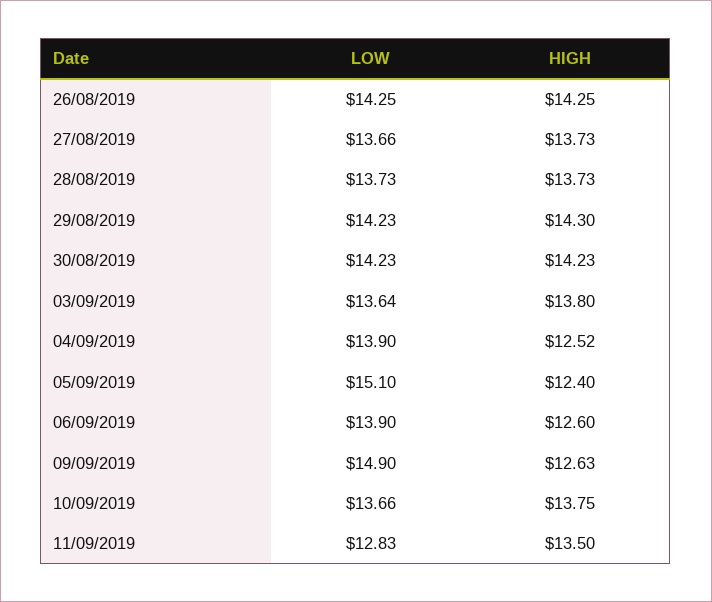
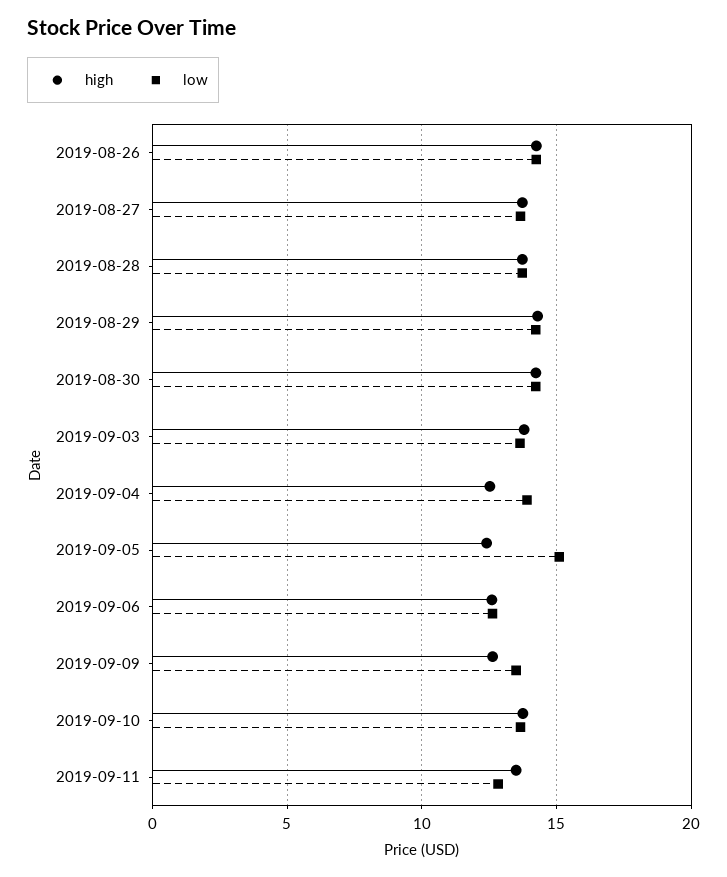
LOW, 06/09/2019: 13.9 -> 12.5
LOW, 09/09/2019: 14.9 -> 13.5

